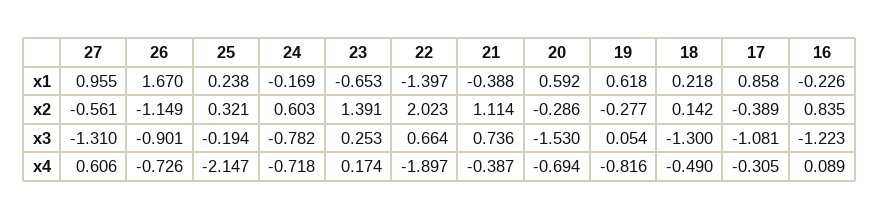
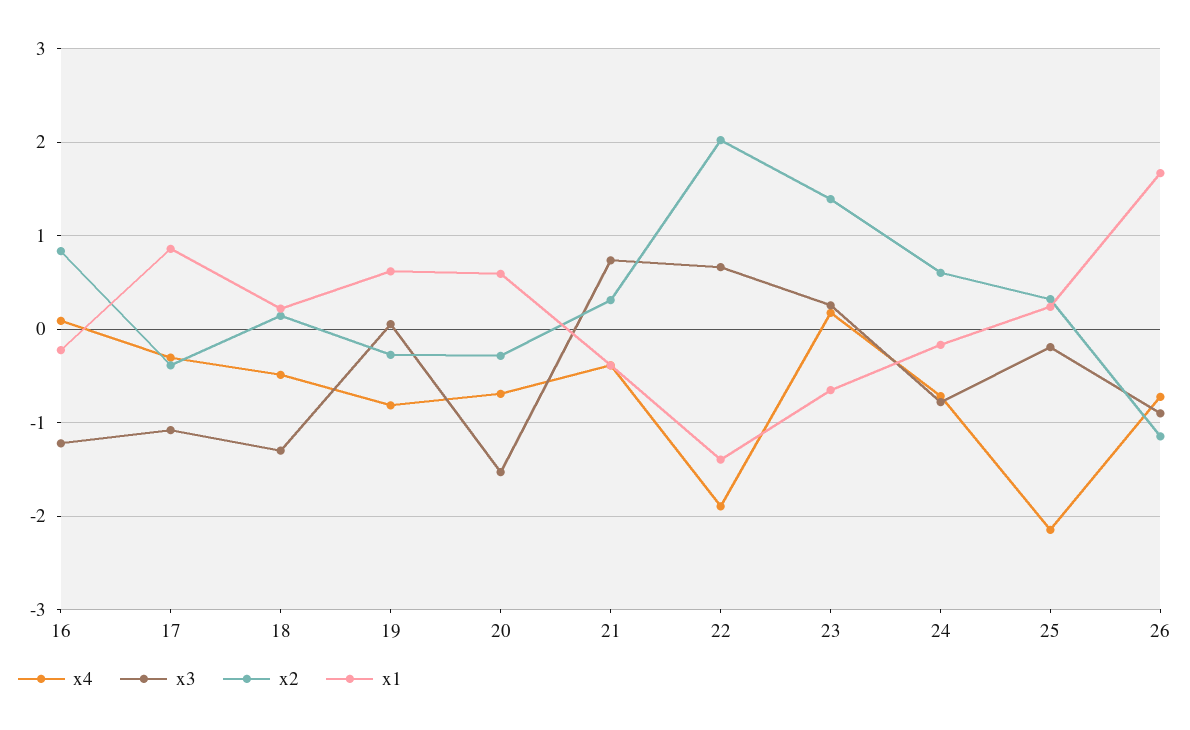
x1, 27: 0.955 -> none
x2, 27: -0.561 -> none
x2, 21: 1.114 -> 0.3
x3, 27: -1.31 -> none
x4, 27: 0.606 -> none

